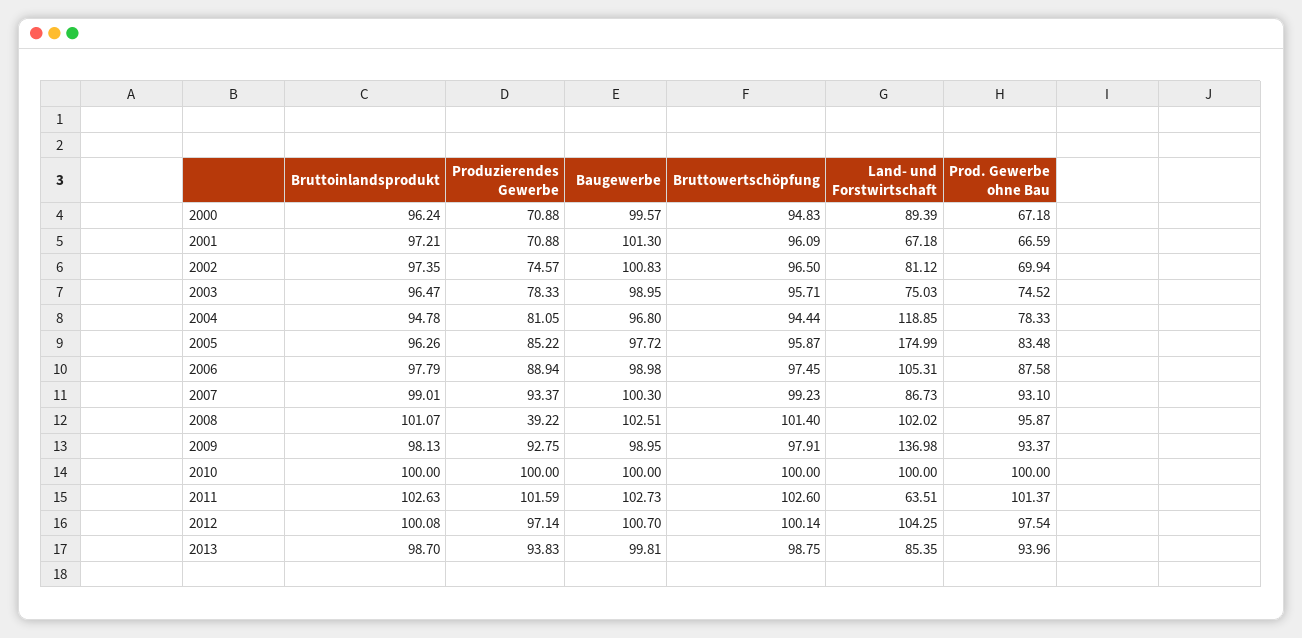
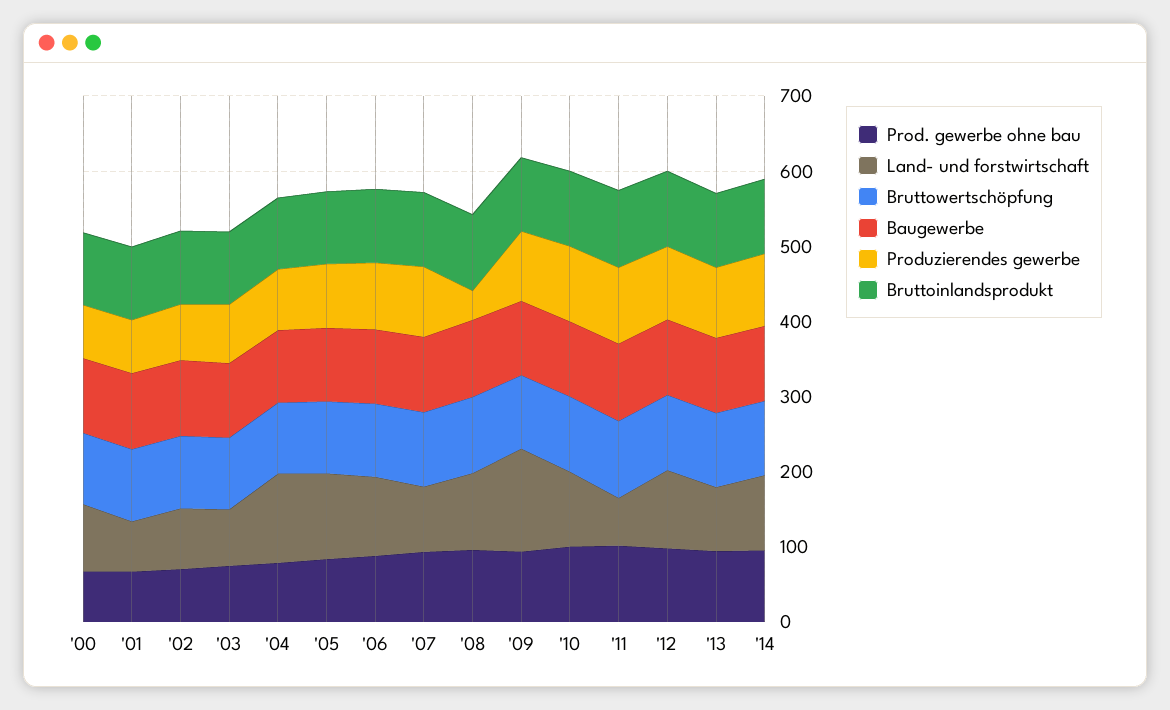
Land- und Forstwirtschaft, 2005: 174.99 -> 120
Prod. Gewerbe ohne Bau, '14: none -> 100
Land- und Forstwirtschaft, '14: none -> 100
Bruttowertschöpfung, '14: none -> 100
Baugewerbe, '14: none -> 100
Produzierendes Gewerbe, '14: none -> 100
Bruttoinlandsprodukt, '14: none -> 100

